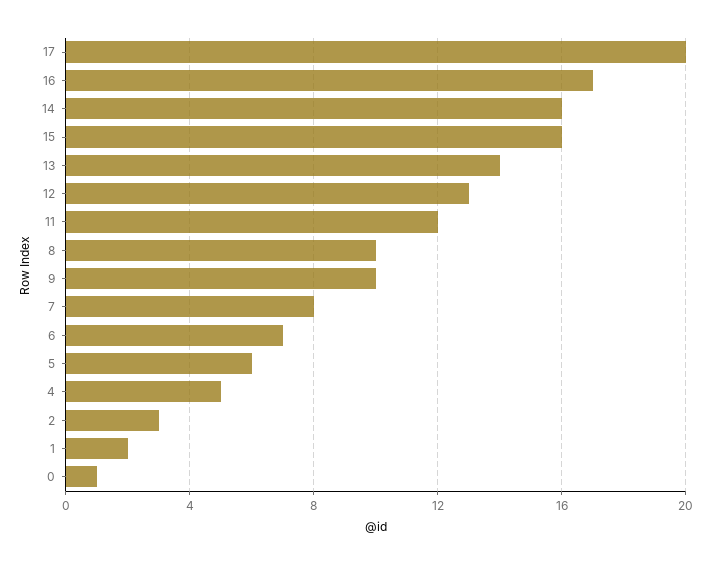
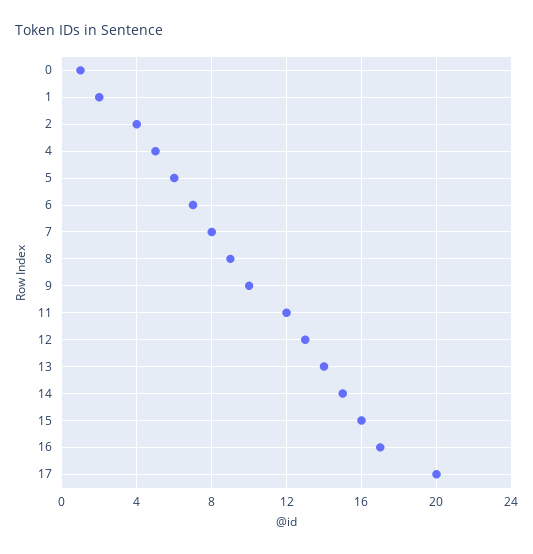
14: 16 -> 15
8: 10 -> 9
2: 3 -> 4

